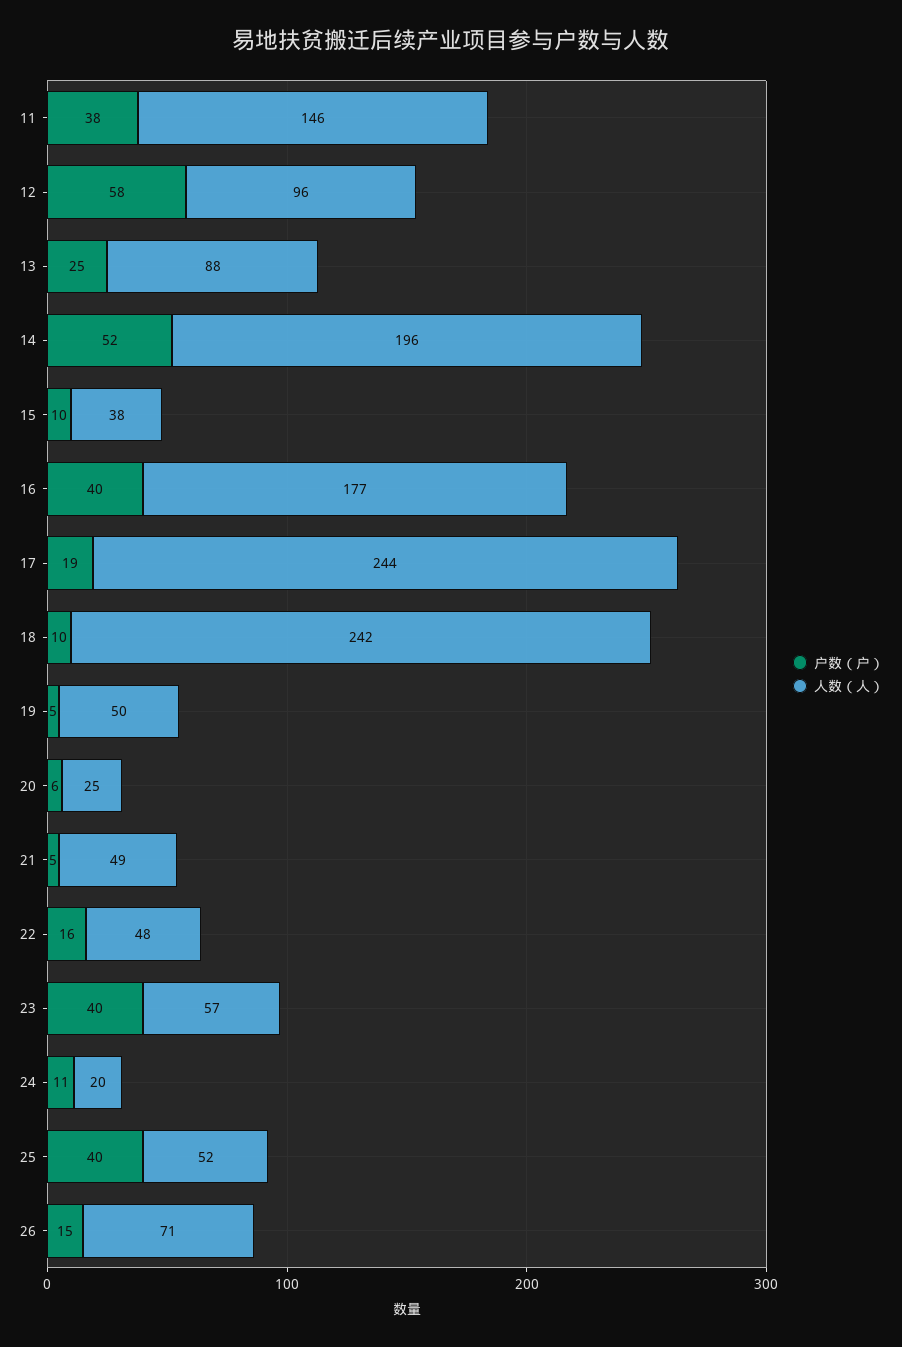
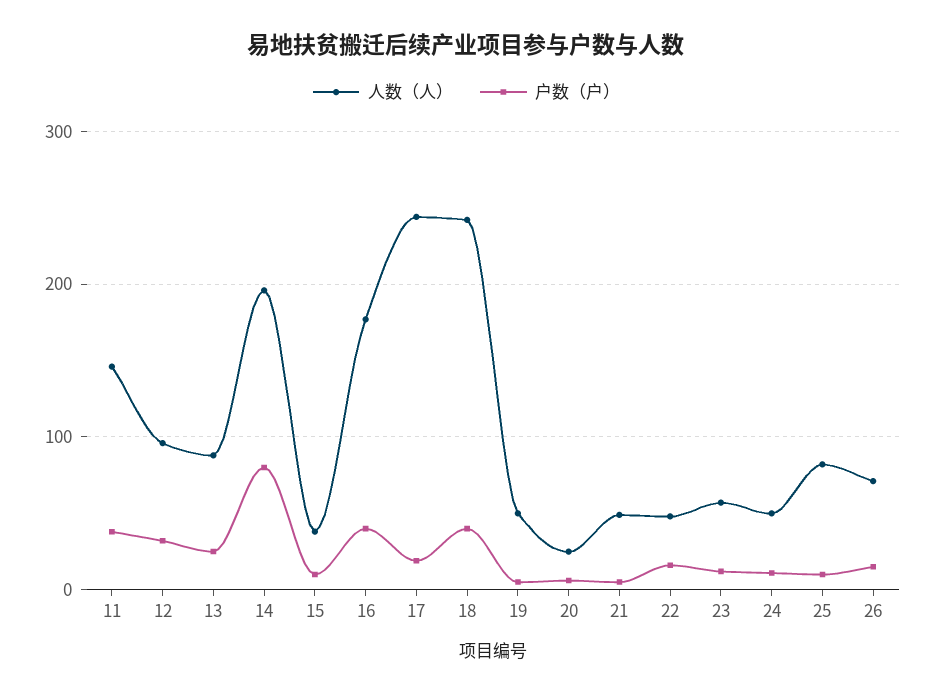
户数（户）, 12: 58 -> 30
户数（户）, 14: 52 -> 80
户数（户）, 18: 10 -> 40
户数（户）, 23: 40 -> 10
人数（人）, 24: 20 -> 50
户数（户）, 25: 40 -> 10
人数（人）, 25: 52 -> 80

